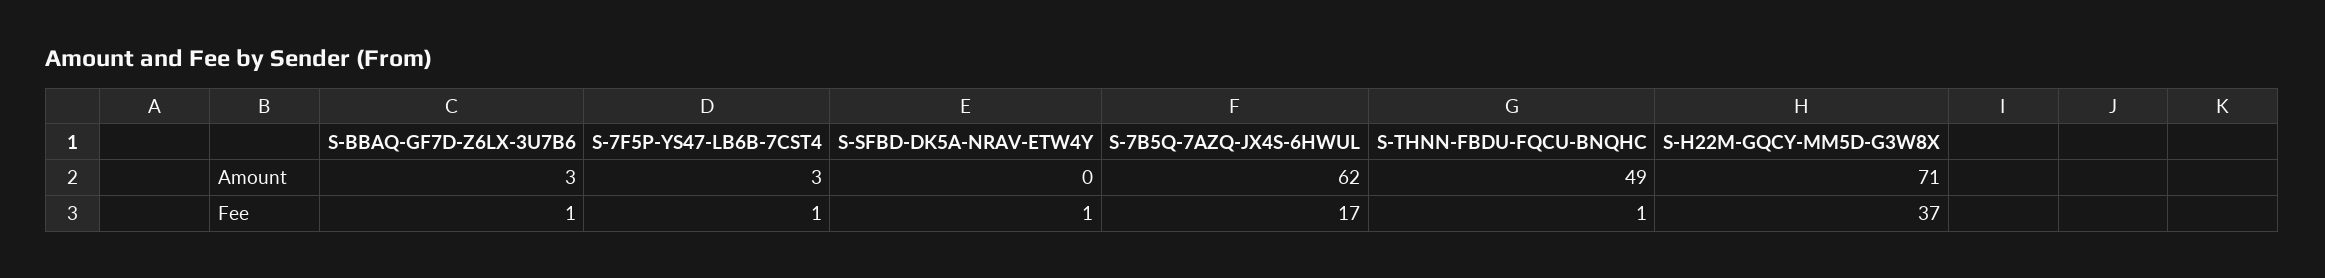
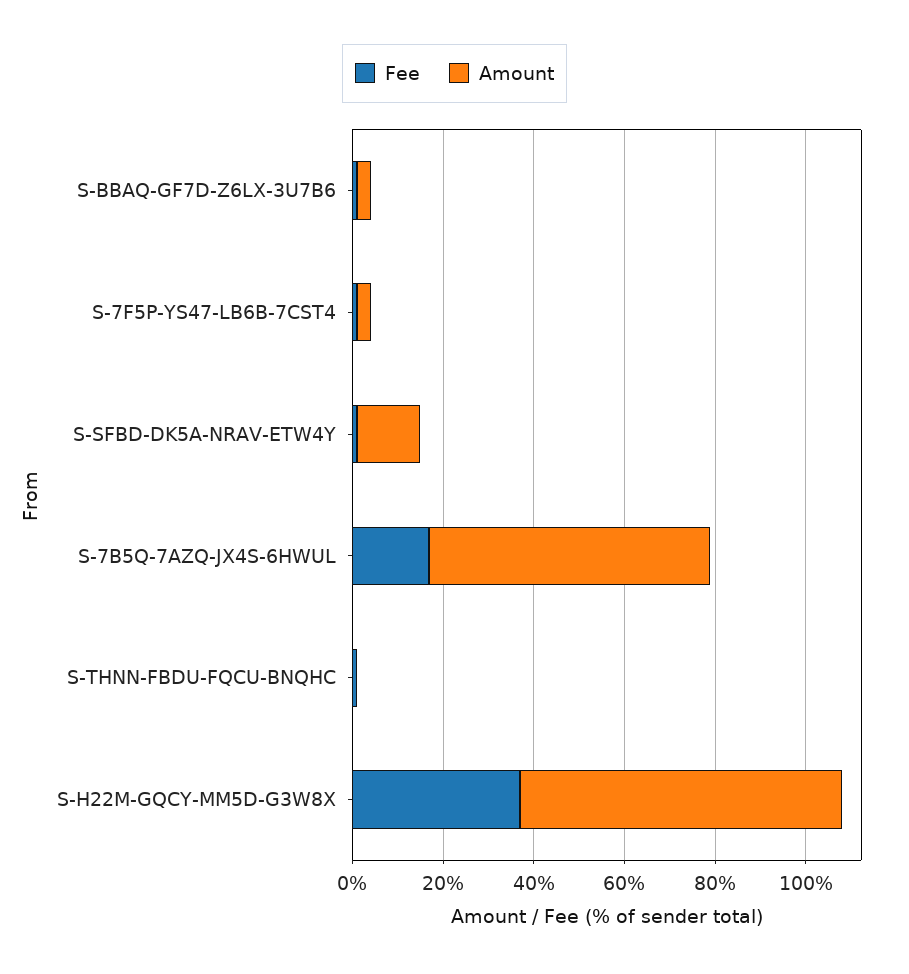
Amount, S-SFBD-DK5A-NRAV-ETW4Y: 0 -> 15
Amount, S-THNN-FBDU-FQCU-BNQHC: 49 -> 0

